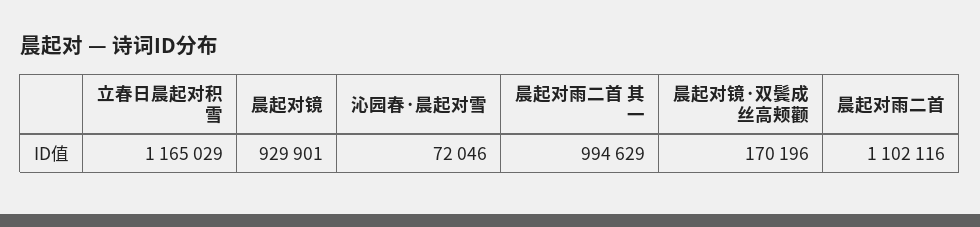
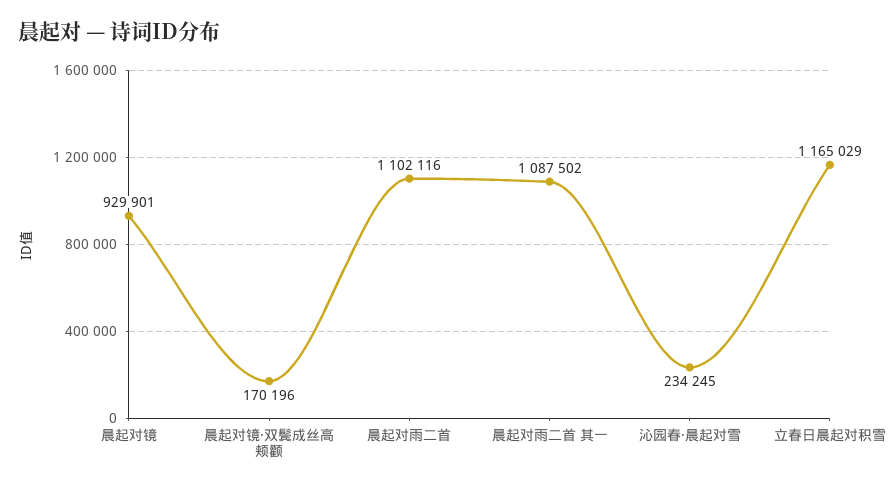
沁园春·晨起对雪: 72046 -> 234245
晨起对雨二首 其一: 994629 -> 1087502

